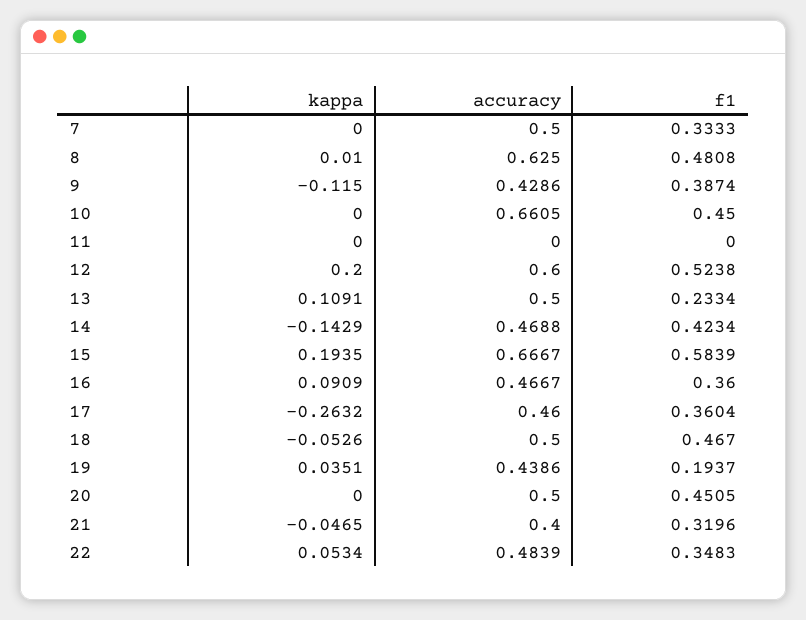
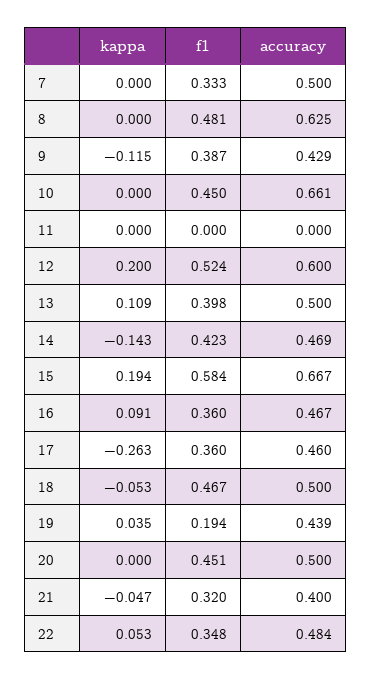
kappa, 8: 0.01 -> 0
f1, 13: 0.2334 -> 0.398

